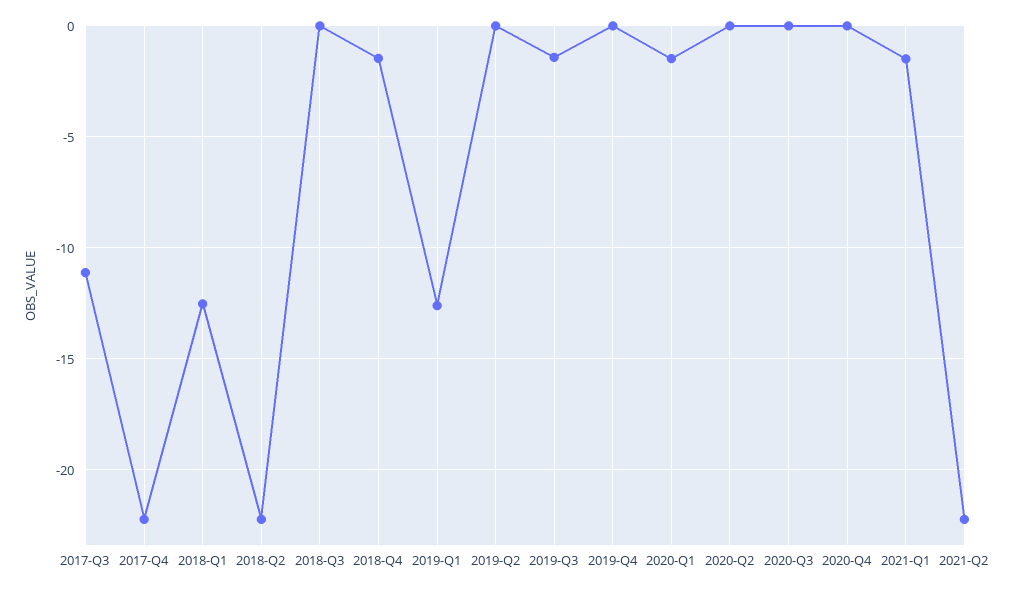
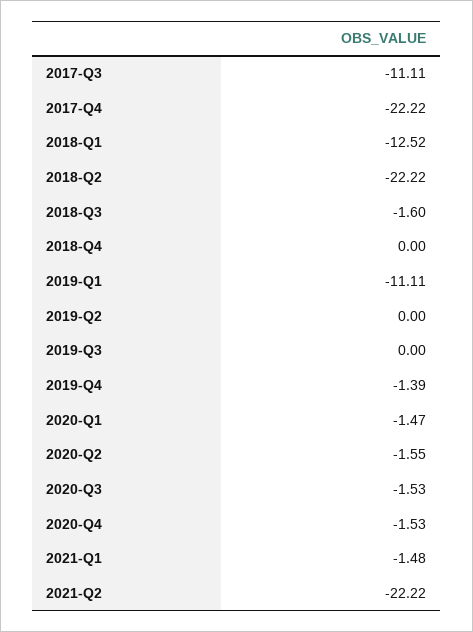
2018-Q3: 0 -> -1.6
2018-Q4: -1.5 -> 0
2019-Q1: -12.5 -> -11.11
2019-Q3: -1.5 -> 0
2019-Q4: 0 -> -1.39
2020-Q2: 0 -> -1.55
2020-Q3: 0 -> -1.53
2020-Q4: 0 -> -1.53

